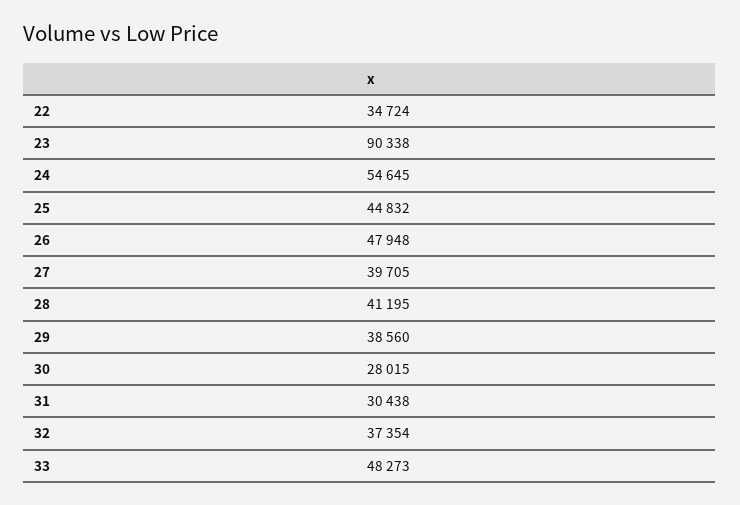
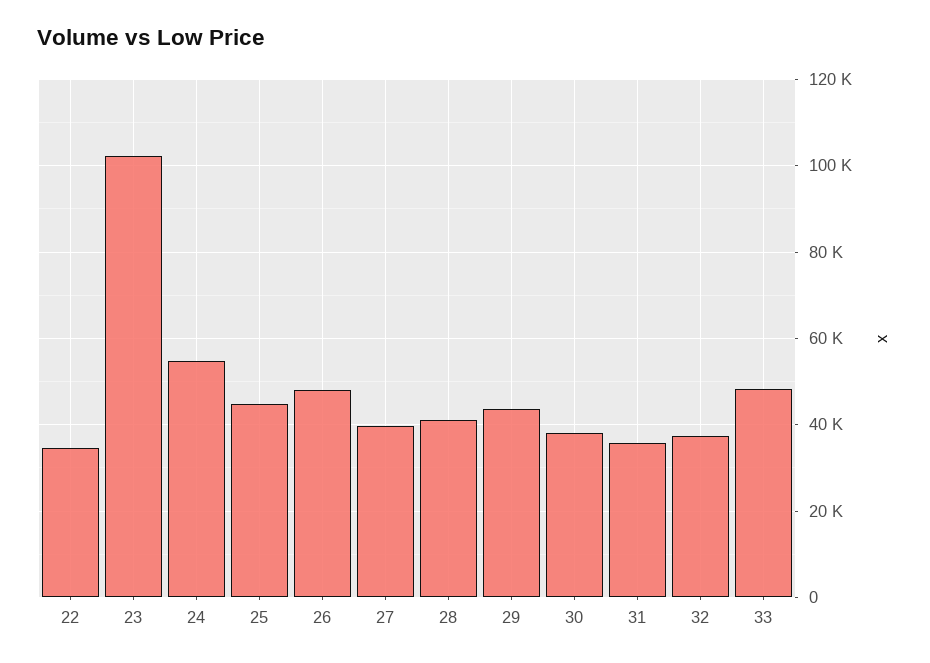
23: 90338 -> 102000
29: 38560 -> 44000
30: 28015 -> 38000
31: 30438 -> 36000

